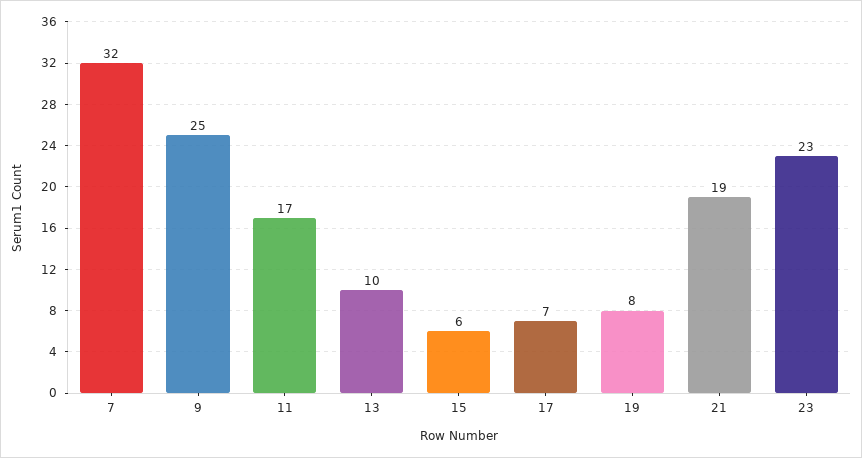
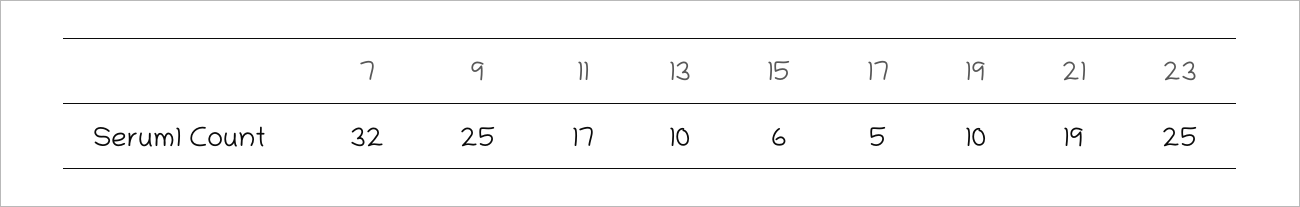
17: 7 -> 5
19: 8 -> 10
23: 23 -> 25

